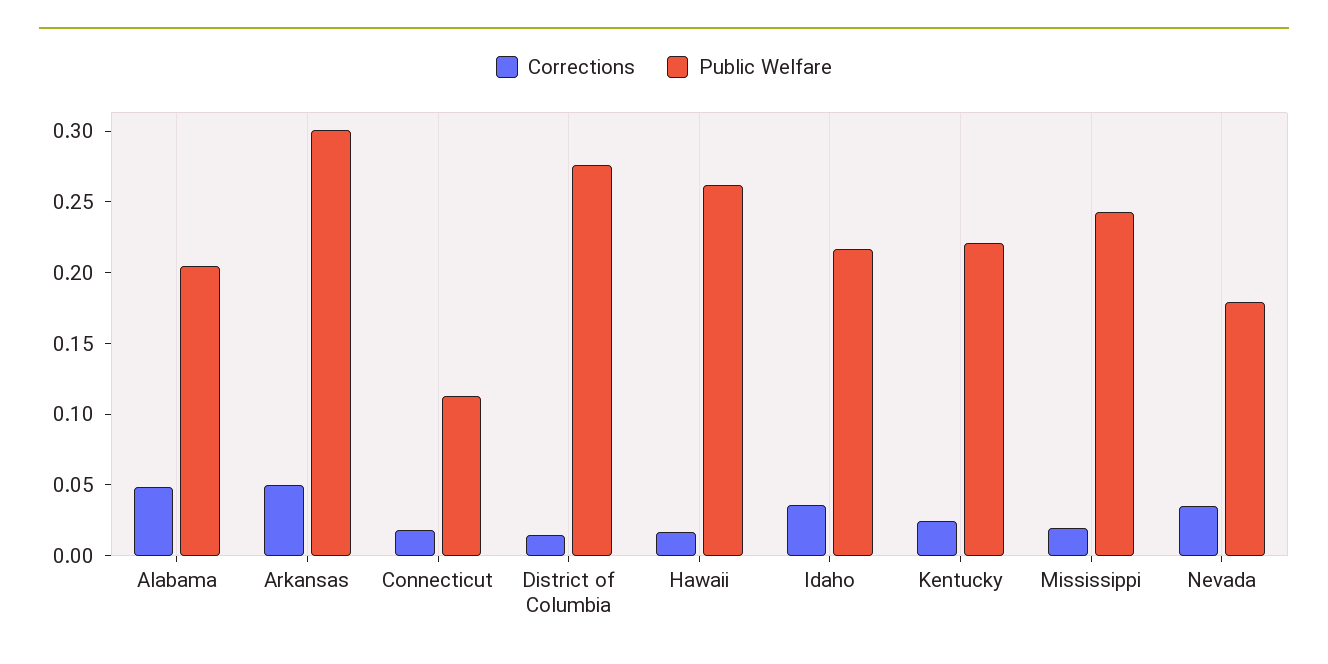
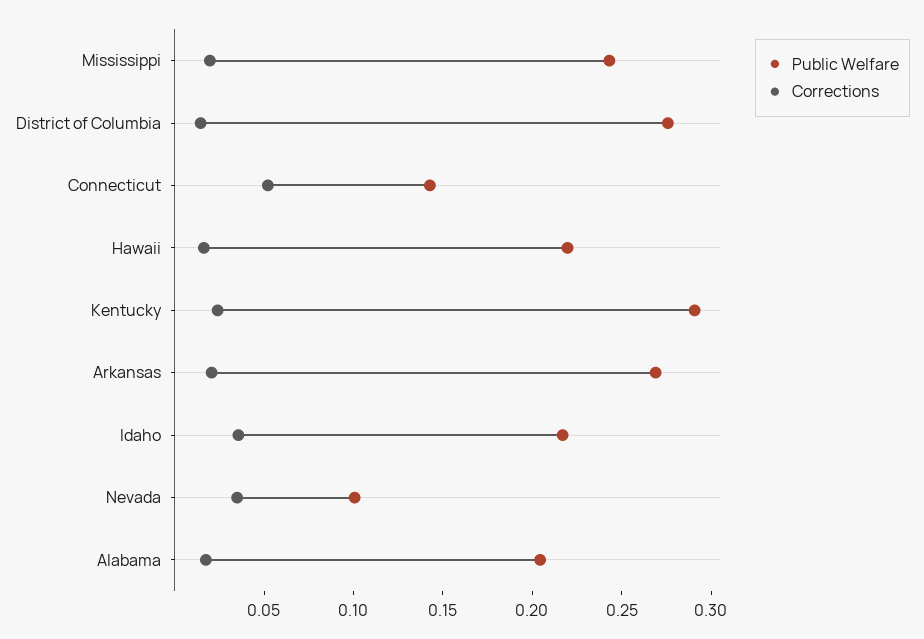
Corrections, Alabama: 0.05 -> 0.02
Corrections, Arkansas: 0.05 -> 0.02
Public Welfare, Arkansas: 0.3 -> 0.27
Corrections, Connecticut: 0.02 -> 0.05
Public Welfare, Connecticut: 0.11 -> 0.14
Public Welfare, Hawaii: 0.26 -> 0.22
Public Welfare, Kentucky: 0.22 -> 0.29
Public Welfare, Nevada: 0.18 -> 0.1

